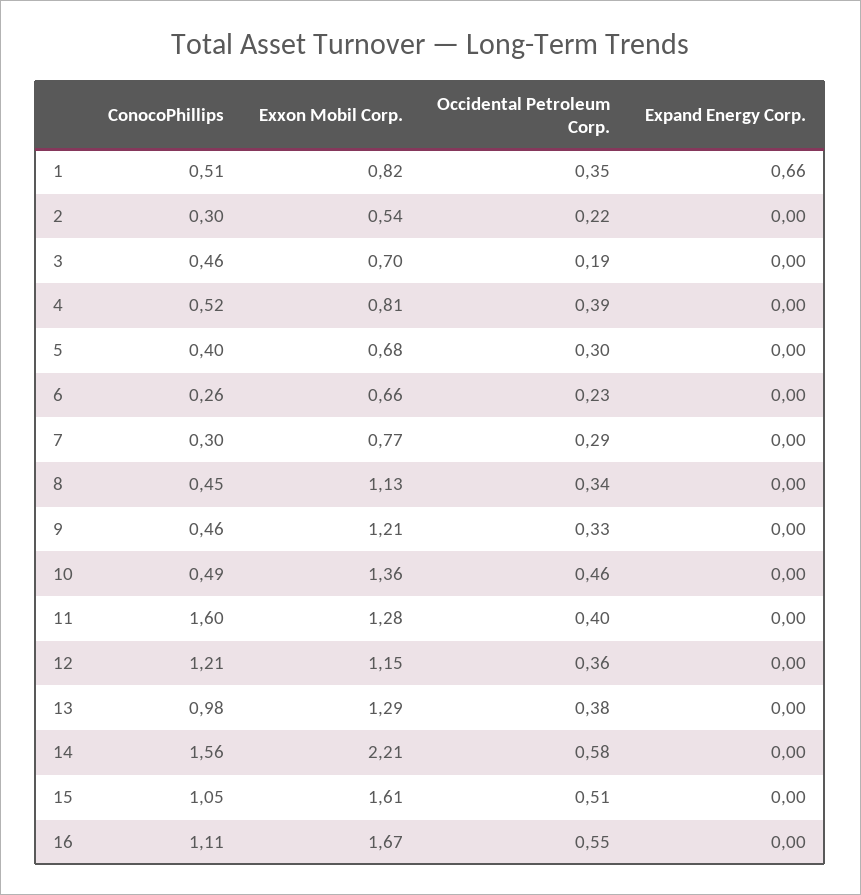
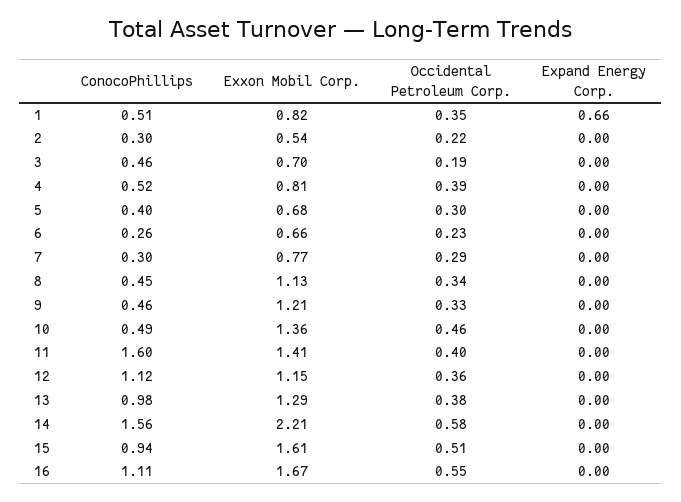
Exxon Mobil Corp., 11: 1.28 -> 1.41
ConocoPhillips, 12: 1.21 -> 1.12
ConocoPhillips, 15: 1.05 -> 0.94

